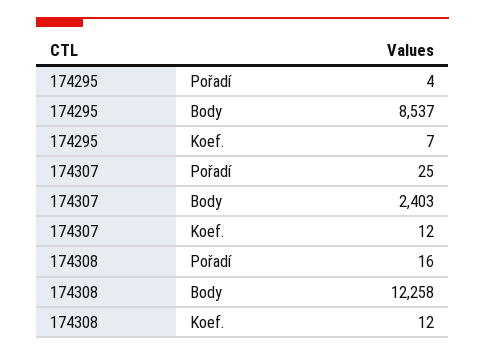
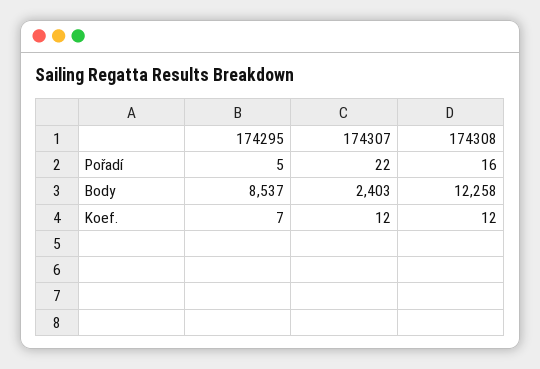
174295, Pořadí: 4 -> 5
174307, Pořadí: 25 -> 22

